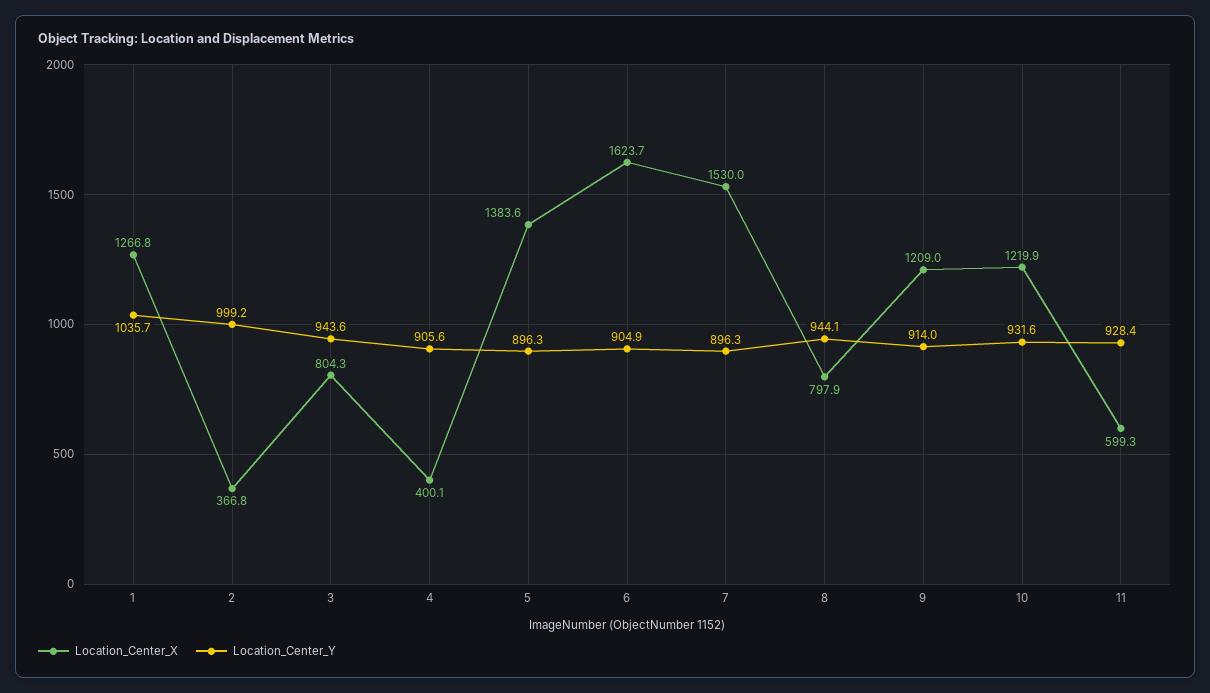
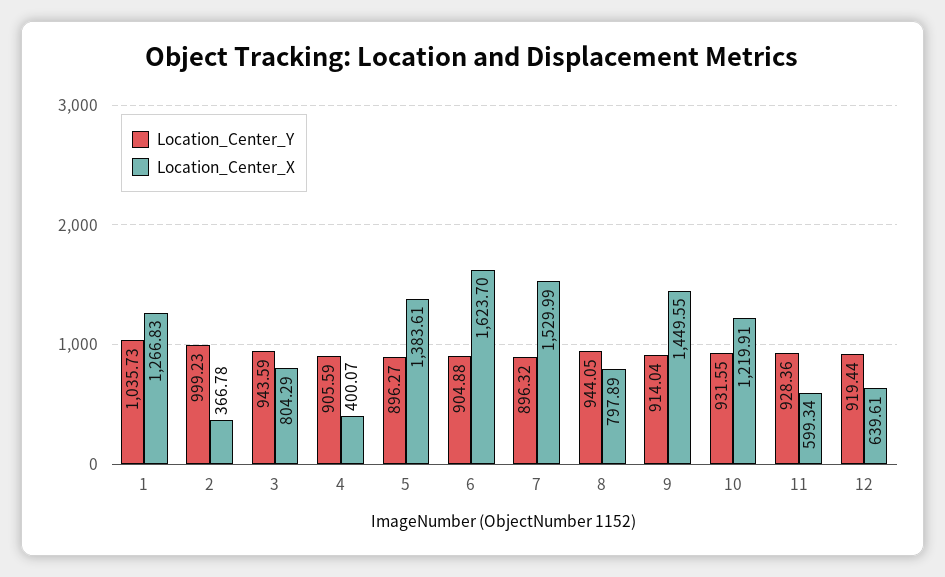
Location_Center_X, 9: 1209 -> 1449.55
Location_Center_Y, 12: none -> 919.44
Location_Center_X, 12: none -> 639.61

